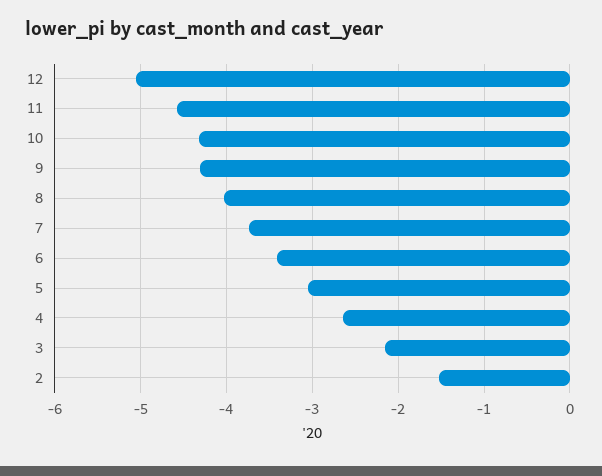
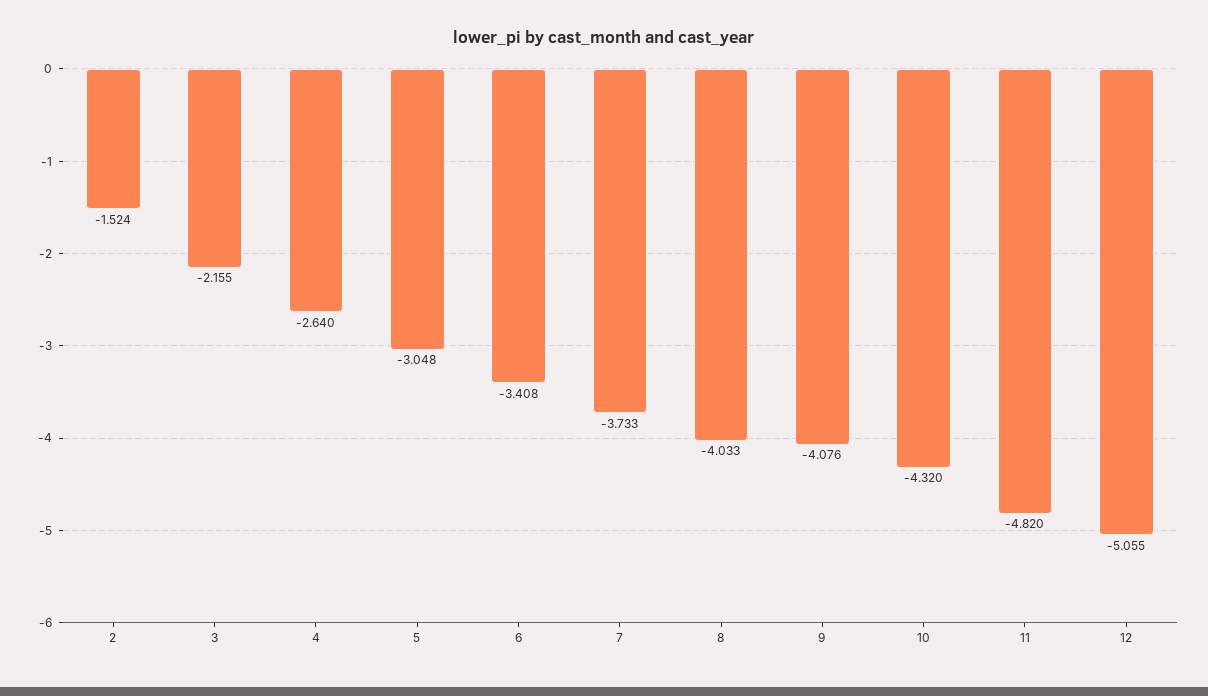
11: -4.6 -> -4.82
9: -4.3 -> -4.076

